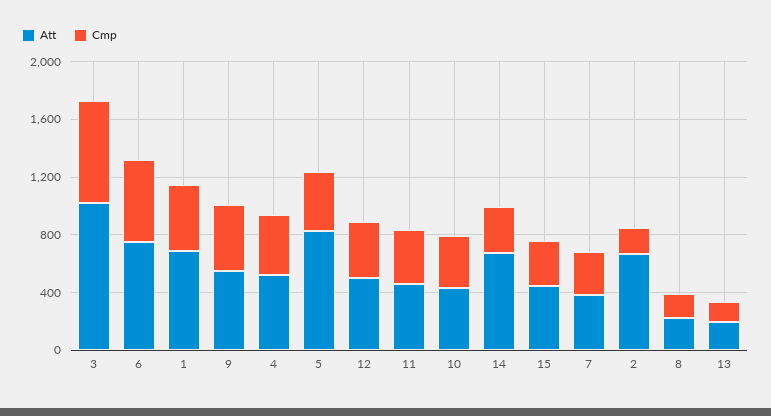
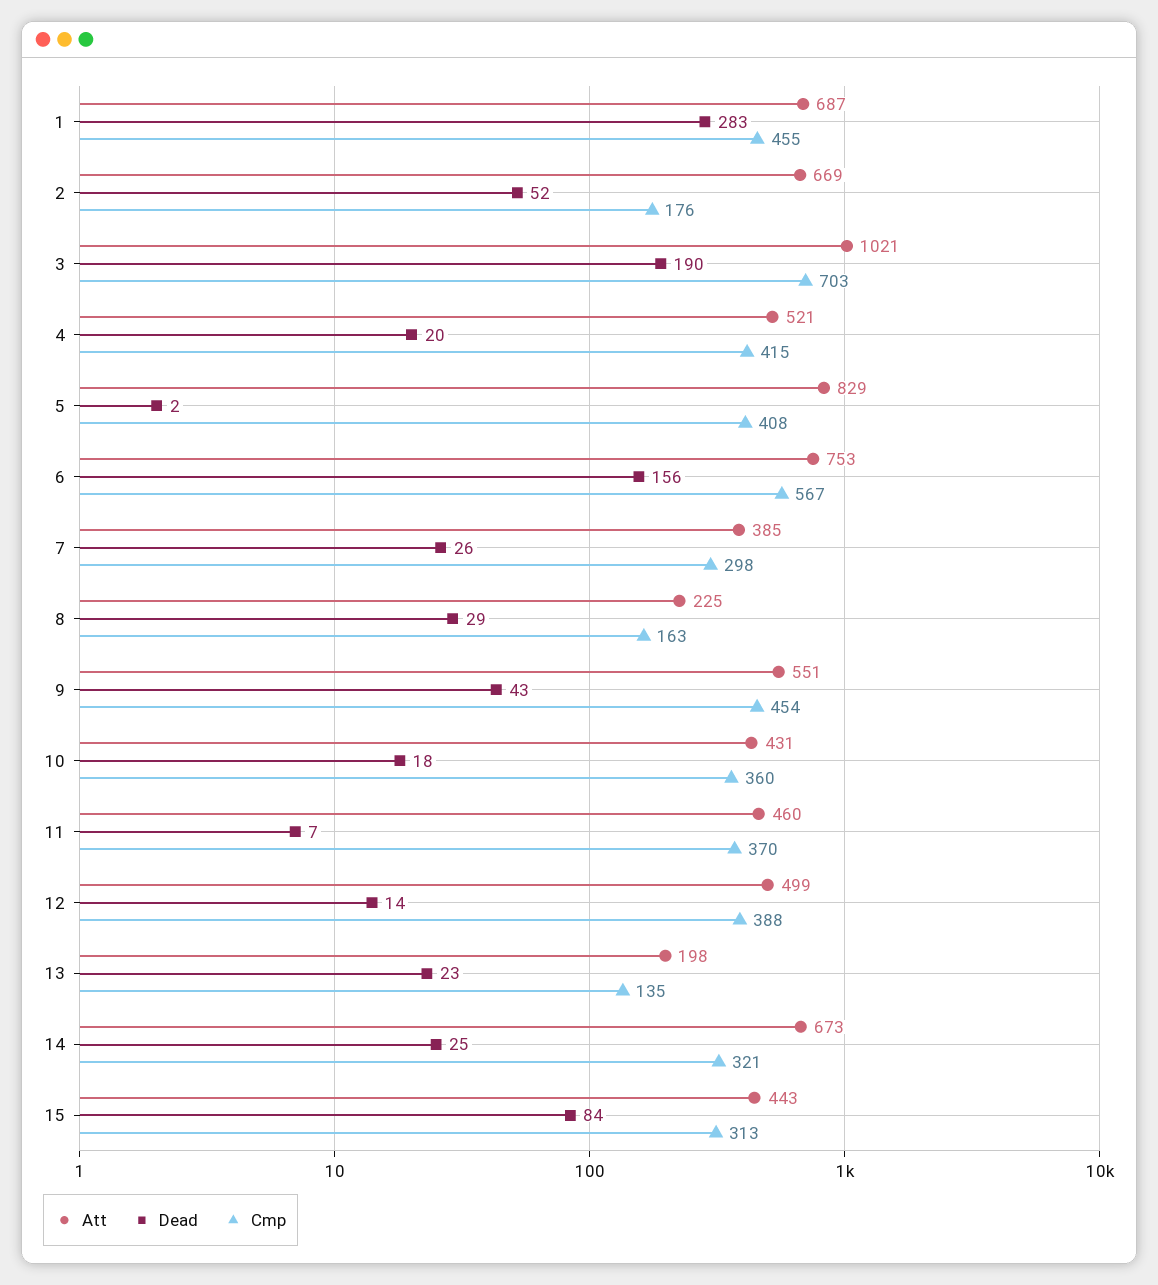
Dead, 1: none -> 283
Dead, 2: none -> 52
Dead, 3: none -> 190
Dead, 4: none -> 20
Dead, 5: none -> 2
Dead, 6: none -> 156
Dead, 7: none -> 26
Dead, 8: none -> 29
Dead, 9: none -> 43
Dead, 10: none -> 18
Dead, 11: none -> 7
Dead, 12: none -> 14
Dead, 13: none -> 23
Dead, 14: none -> 25
Dead, 15: none -> 84

